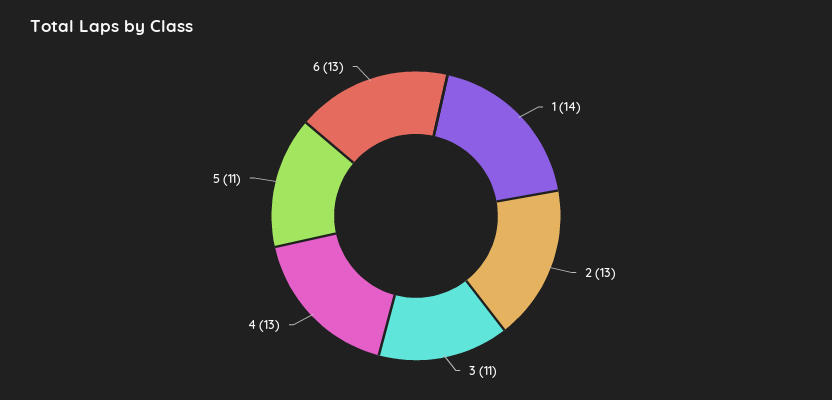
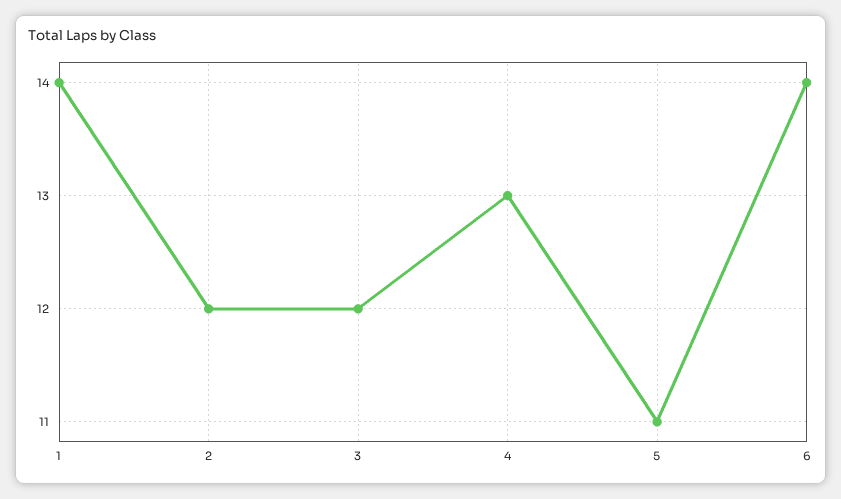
2: 13 -> 12
3: 11 -> 12
6: 13 -> 14

